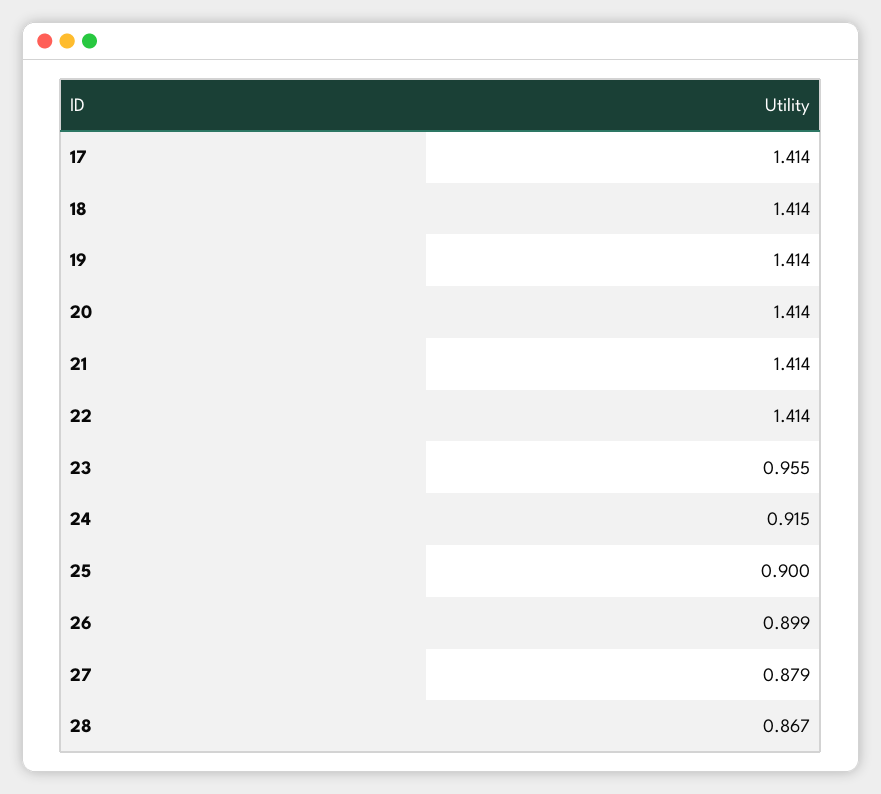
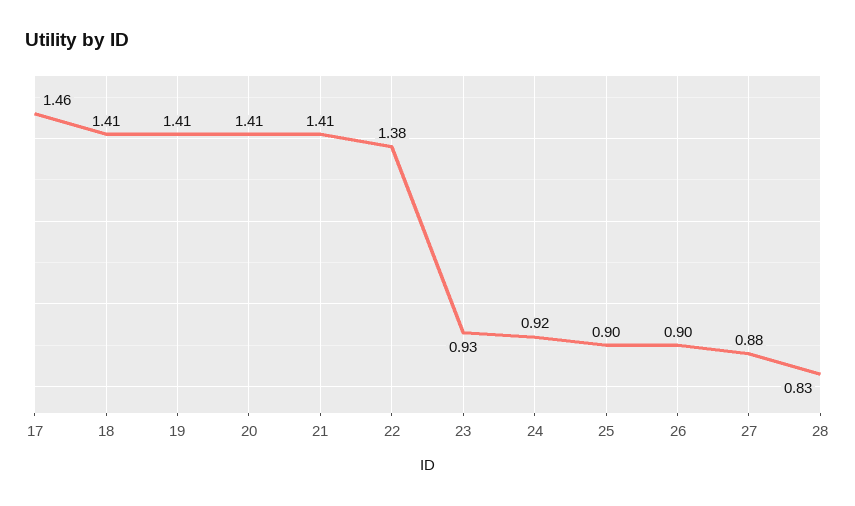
17: 1.414 -> 1.46
22: 1.414 -> 1.38
23: 0.955 -> 0.93
28: 0.867 -> 0.83

